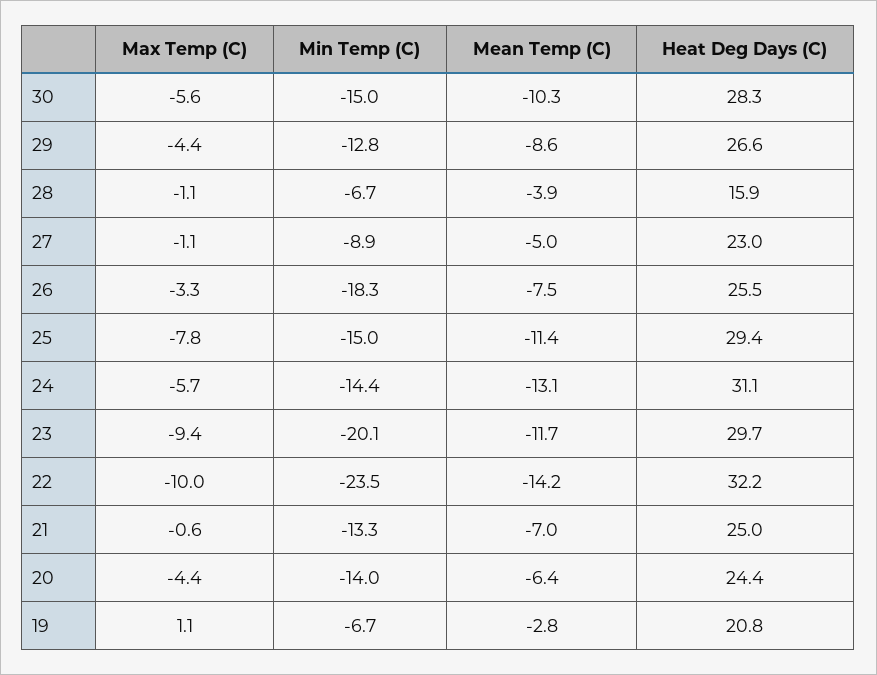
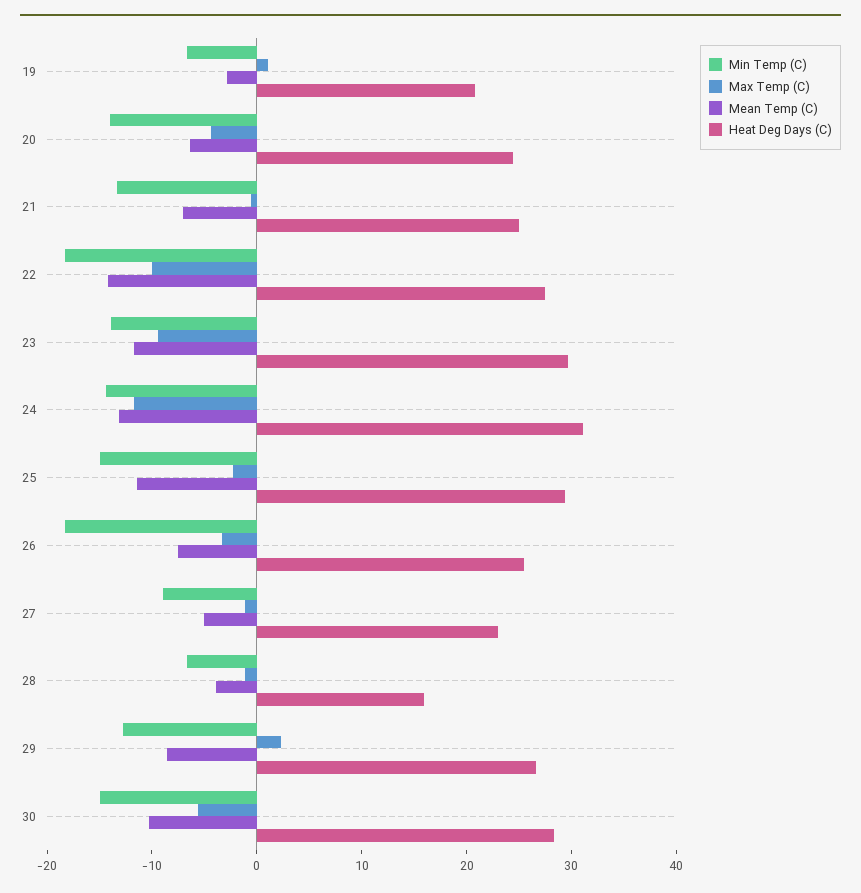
Max Temp (C), 29: -4.4 -> 2
Max Temp (C), 25: -7.8 -> -2
Max Temp (C), 24: -5.7 -> -12
Min Temp (C), 23: -20.1 -> -14
Min Temp (C), 22: -23.5 -> -18
Heat Deg Days (C), 22: 32.2 -> 28

